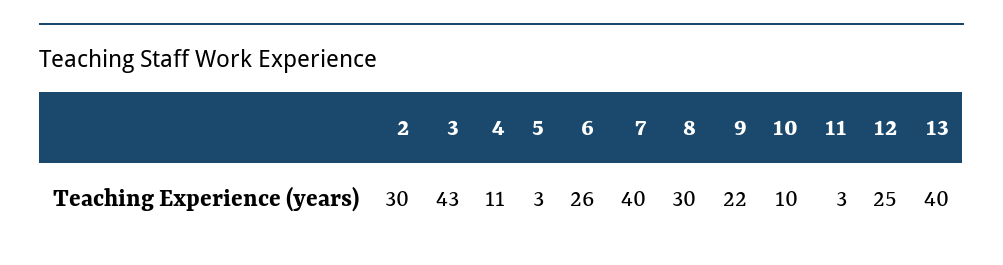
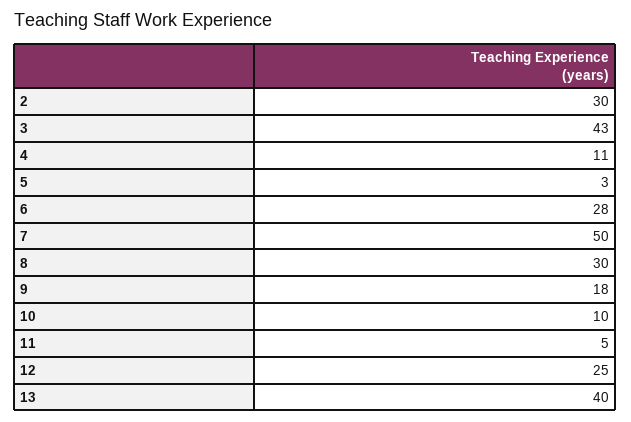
6: 26 -> 28
7: 40 -> 50
9: 22 -> 18
11: 3 -> 5

